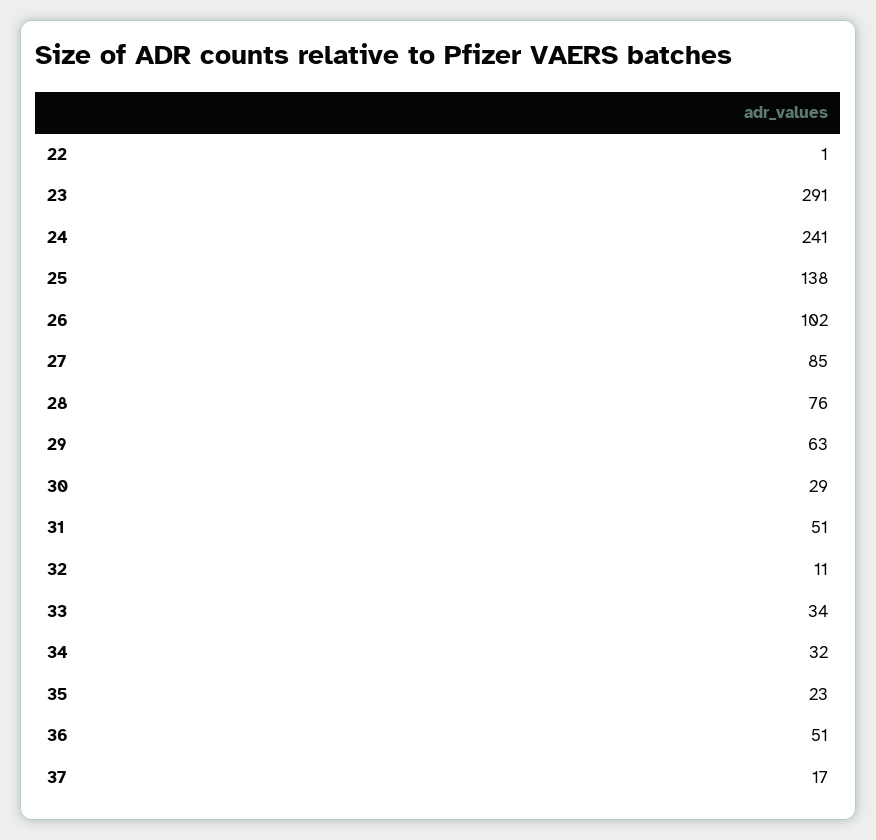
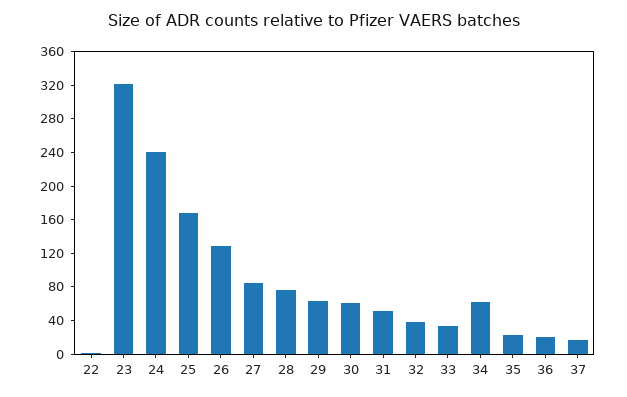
23: 291 -> 320
25: 138 -> 170
26: 102 -> 130
30: 29 -> 60
32: 11 -> 40
34: 32 -> 60
36: 51 -> 20

